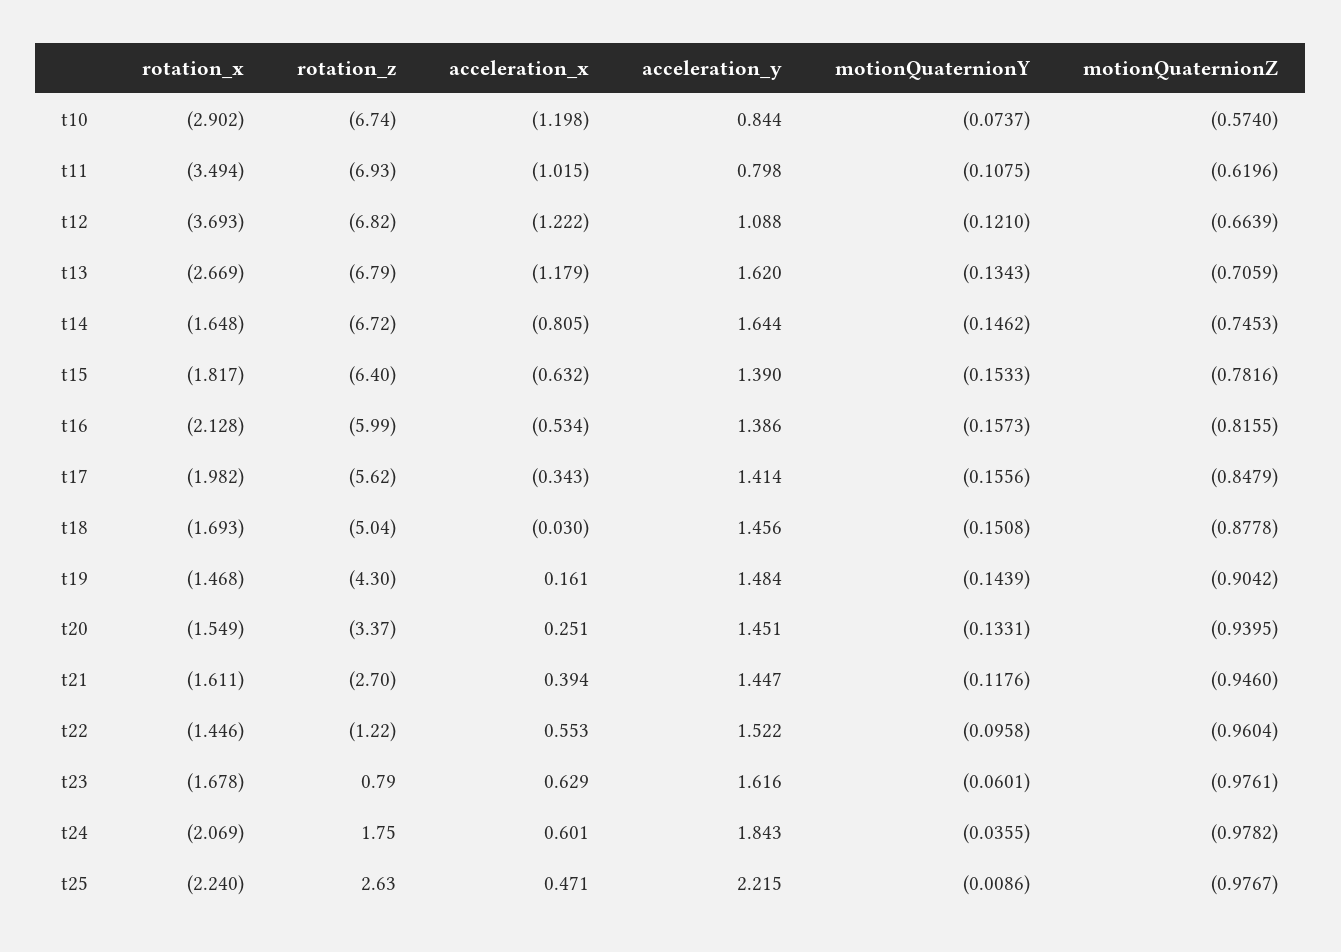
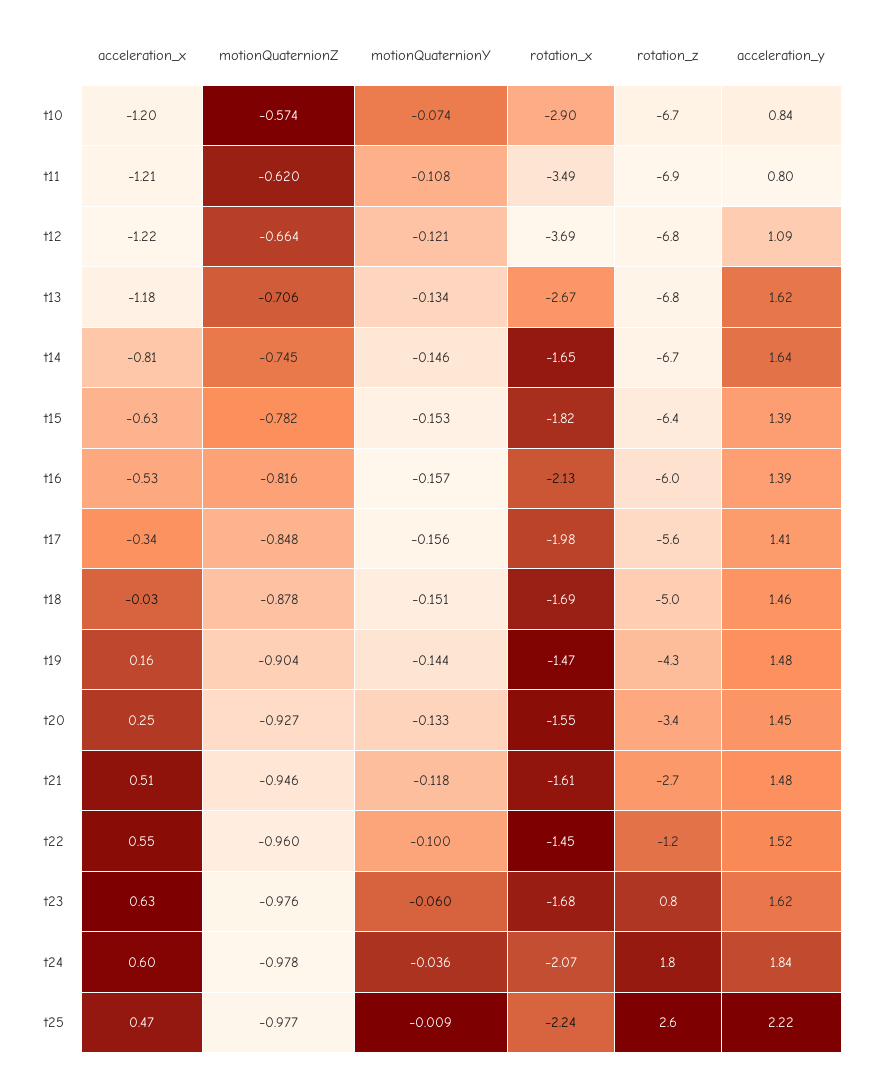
acceleration_x, t11: -1.015 -> -1.21
motionQuaternionZ, t20: -0.9395 -> -0.927
acceleration_x, t21: 0.394 -> 0.51
acceleration_y, t21: 1.447 -> 1.48
motionQuaternionY, t22: -0.0958 -> -0.1

